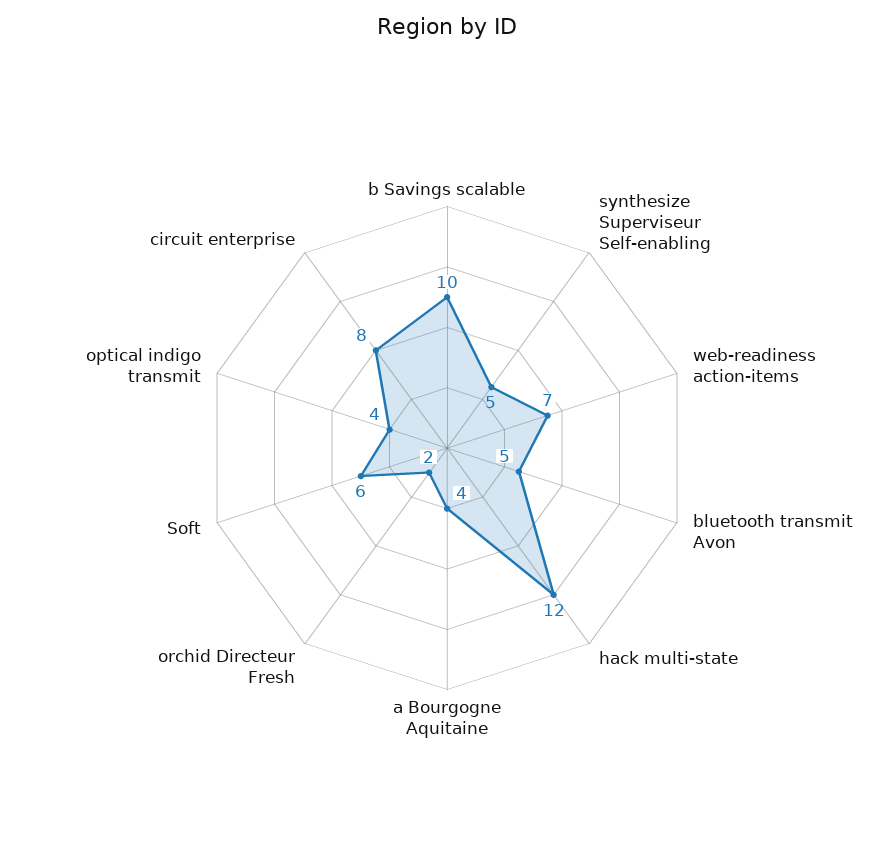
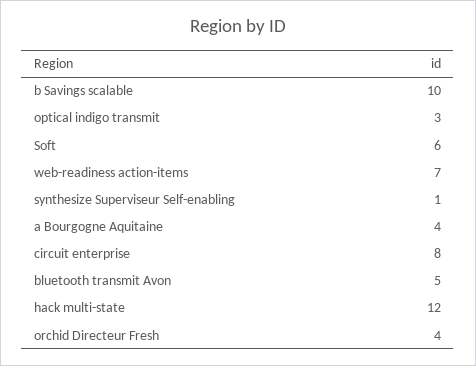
synthesize Superviseur Self-enabling: 5 -> 1
orchid Directeur Fresh: 2 -> 4
optical indigo transmit: 4 -> 3

